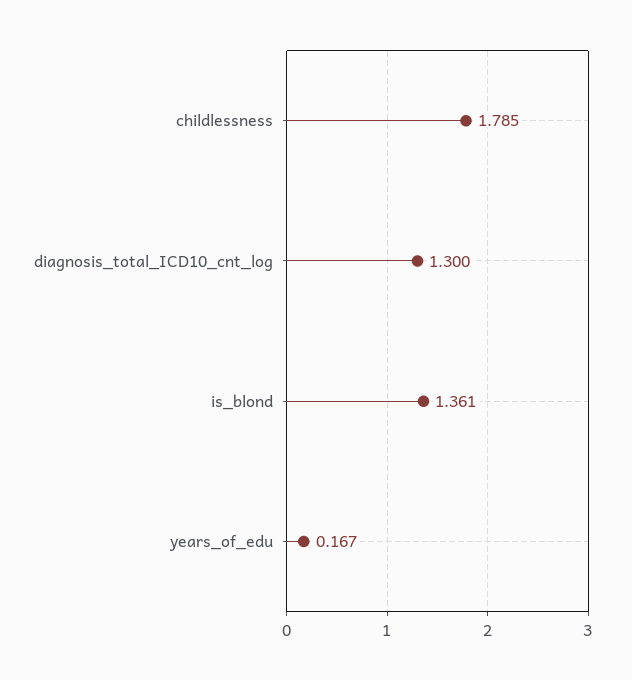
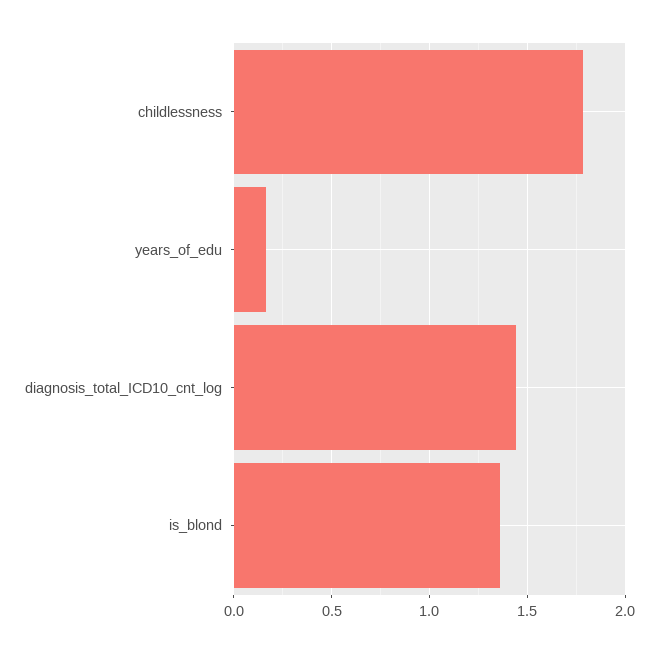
diagnosis_total_ICD10_cnt_log: 1.3 -> 1.45

